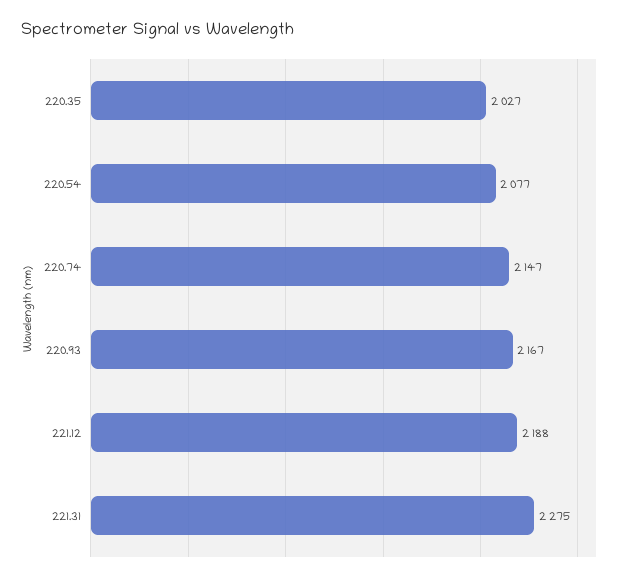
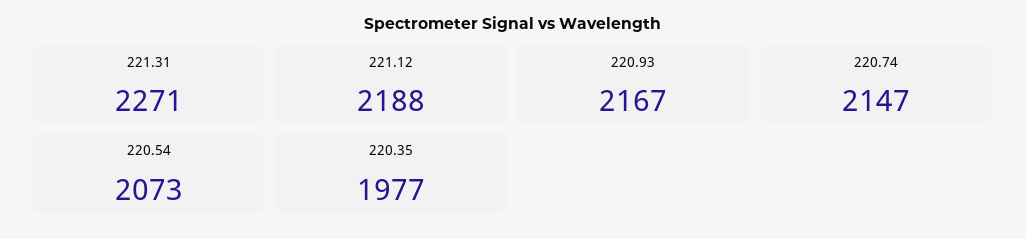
220.35: 2027 -> 1977
220.54: 2077 -> 2073
221.31: 2275 -> 2271

